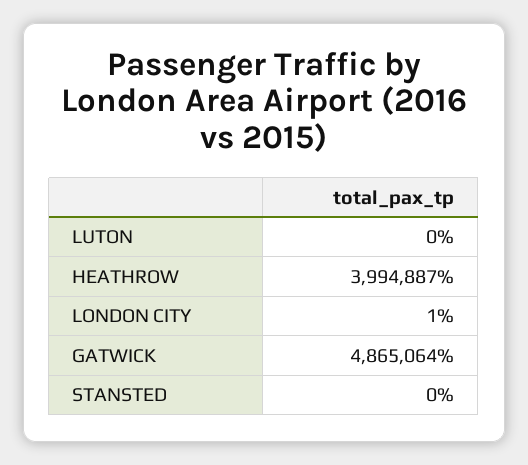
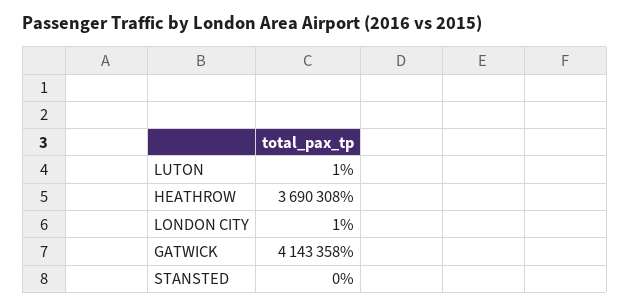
LUTON: 0 -> 1
HEATHROW: 3994887 -> 3690308
GATWICK: 4865064 -> 4143358

